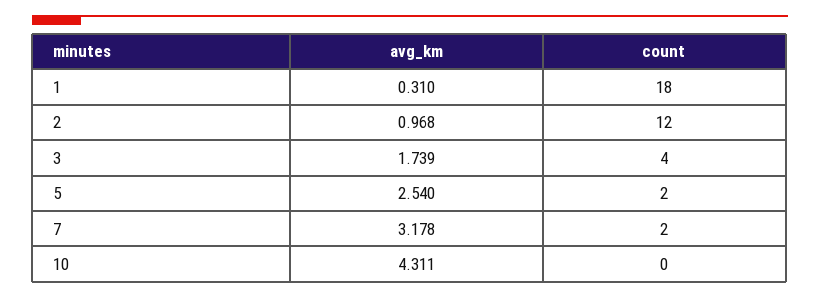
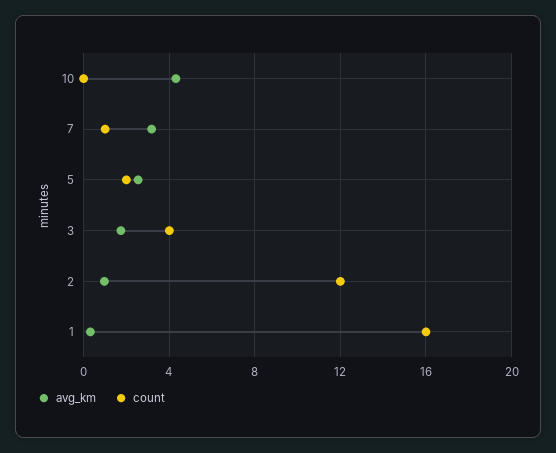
count, 1: 18 -> 16
count, 7: 2 -> 1

